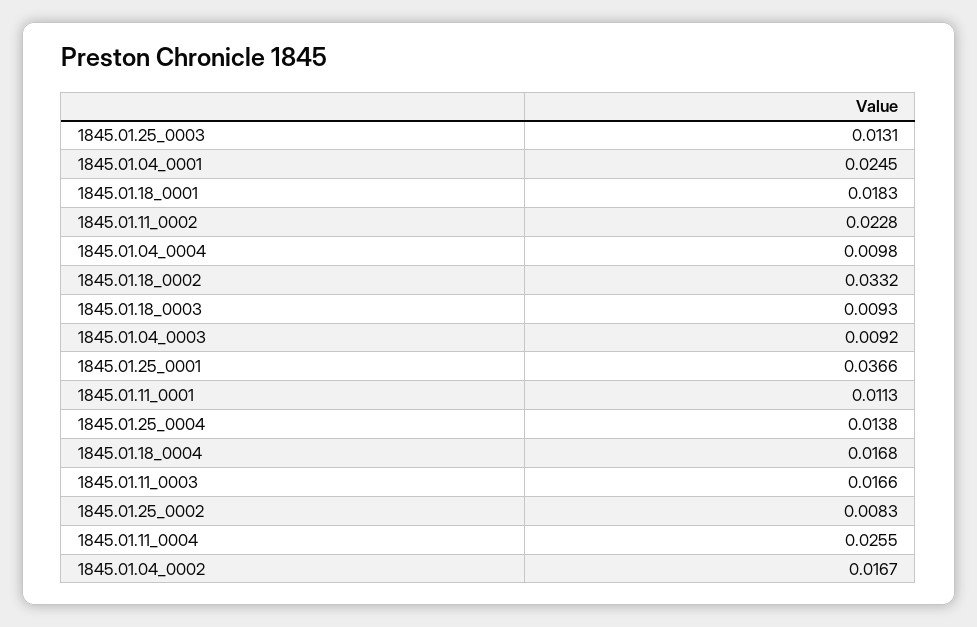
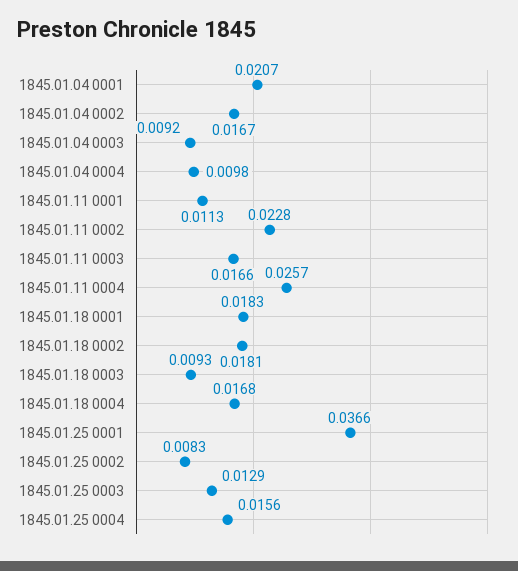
1845.01.25_0003: 0.0131 -> 0.0129
1845.01.04_0001: 0.0245 -> 0.0207
1845.01.18_0002: 0.0332 -> 0.0181
1845.01.25_0004: 0.0138 -> 0.0156
1845.01.11_0004: 0.0255 -> 0.0257

